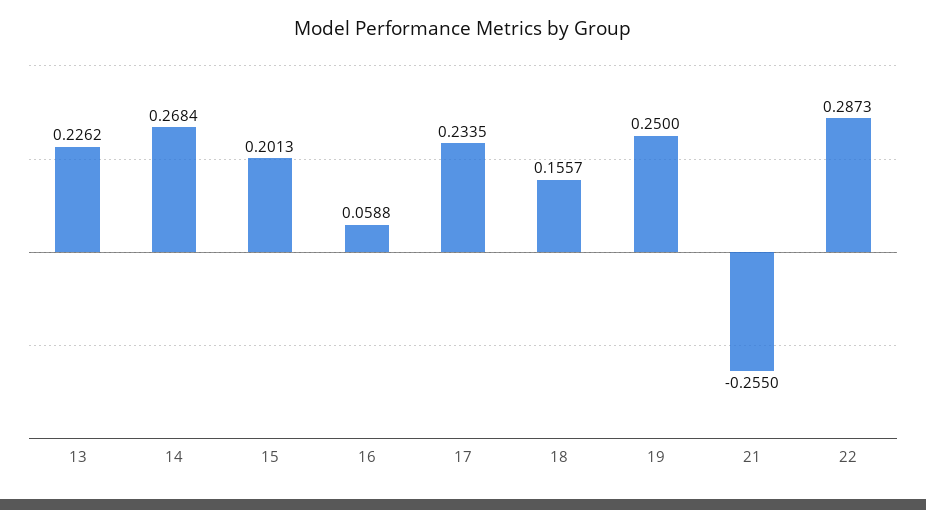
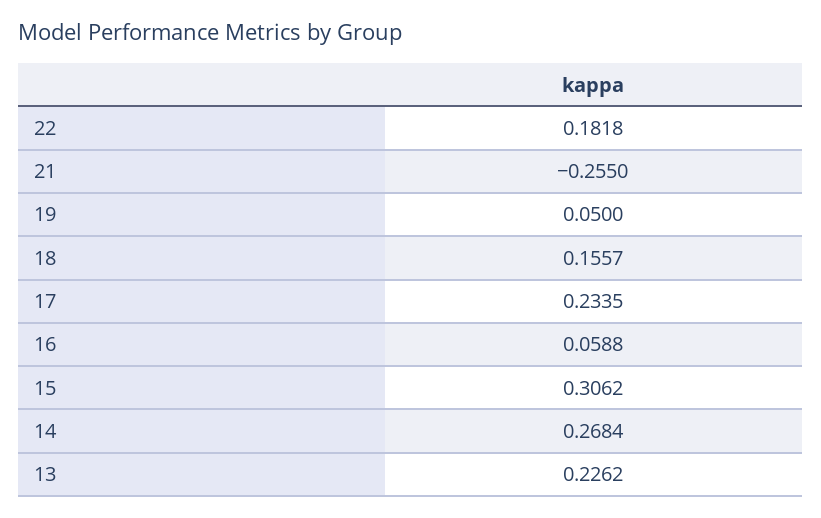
15: 0.2013 -> 0.3062
19: 0.25 -> 0.05
22: 0.2873 -> 0.1818

